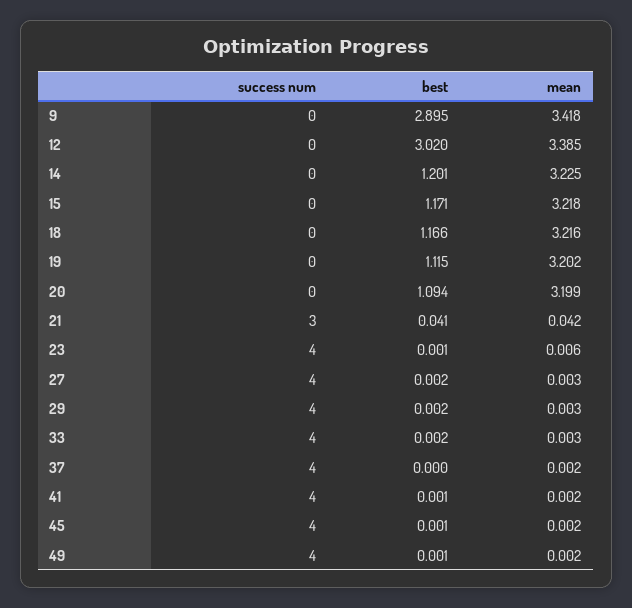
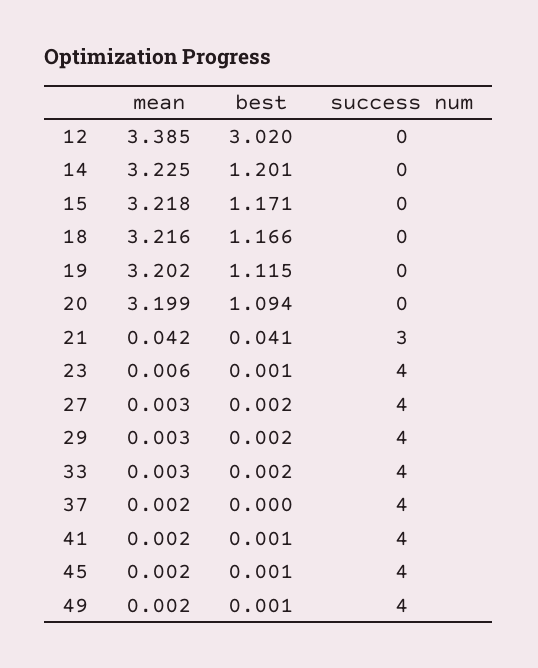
success num, 9: 0 -> none
best, 9: 2.895 -> none
mean, 9: 3.418 -> none

